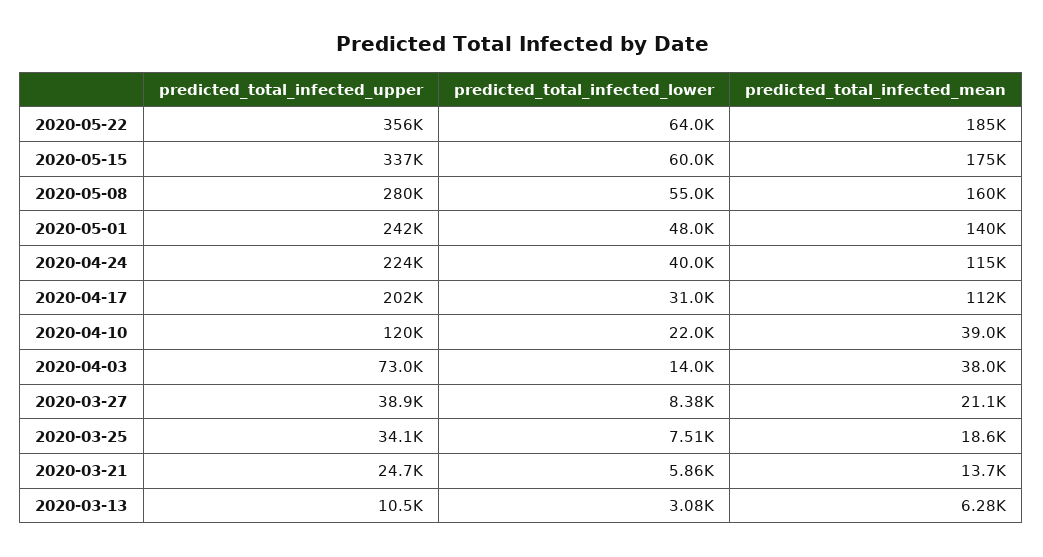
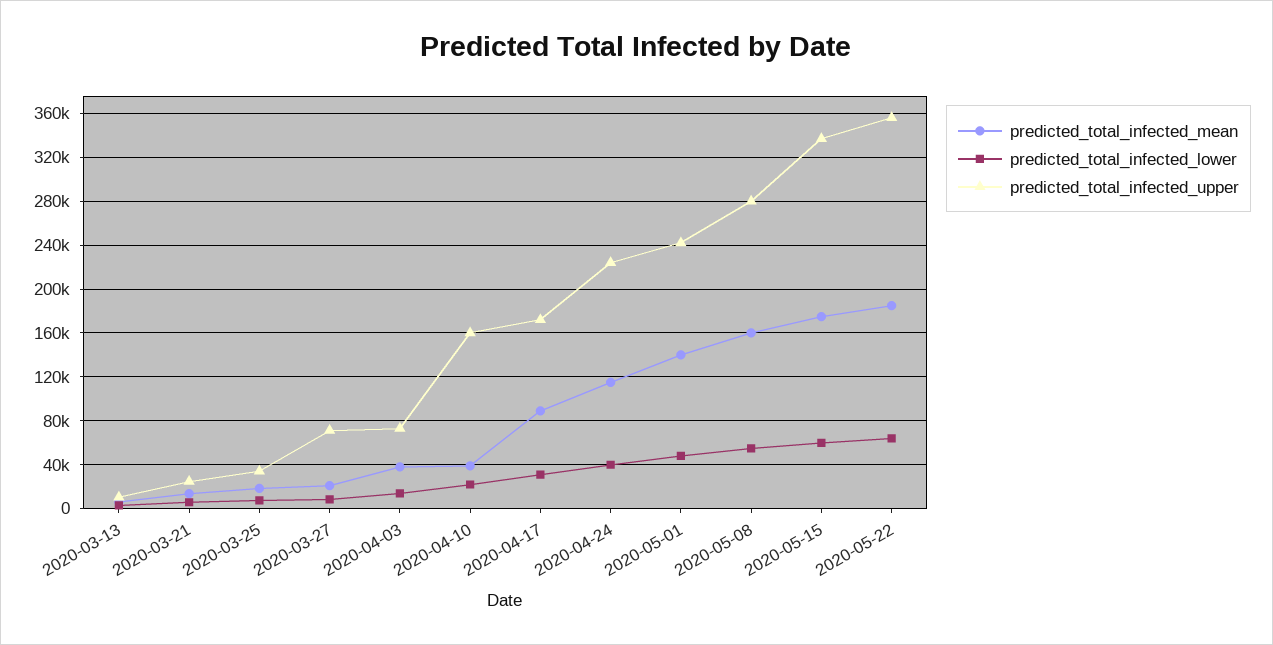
predicted_total_infected_upper, 2020-04-17: 202000 -> 170000
predicted_total_infected_mean, 2020-04-17: 112000 -> 90000
predicted_total_infected_upper, 2020-04-10: 120000 -> 160000
predicted_total_infected_upper, 2020-03-27: 38900 -> 70000

